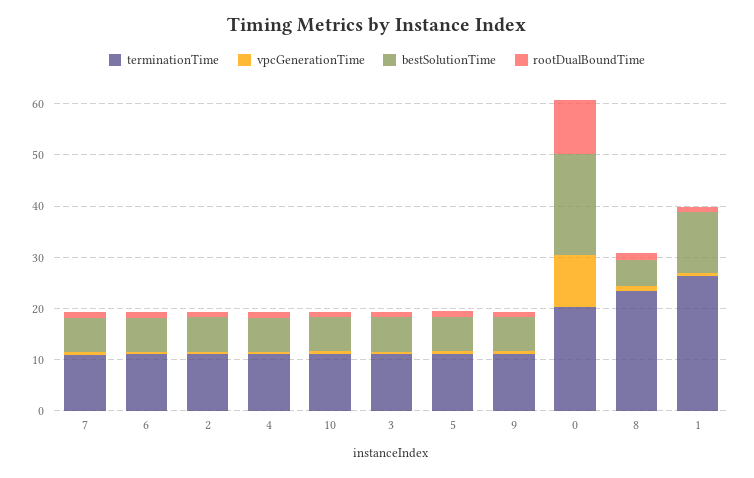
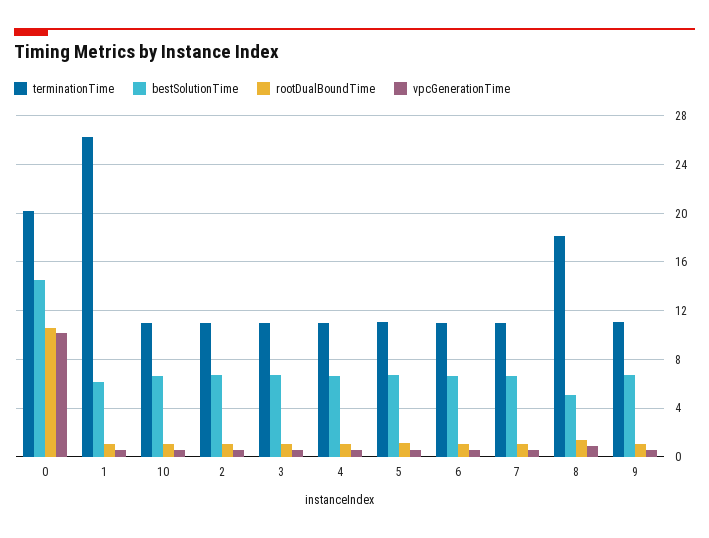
bestSolutionTime, 0: 20 -> 14.5
terminationTime, 8: 24 -> 18
bestSolutionTime, 1: 12 -> 6

